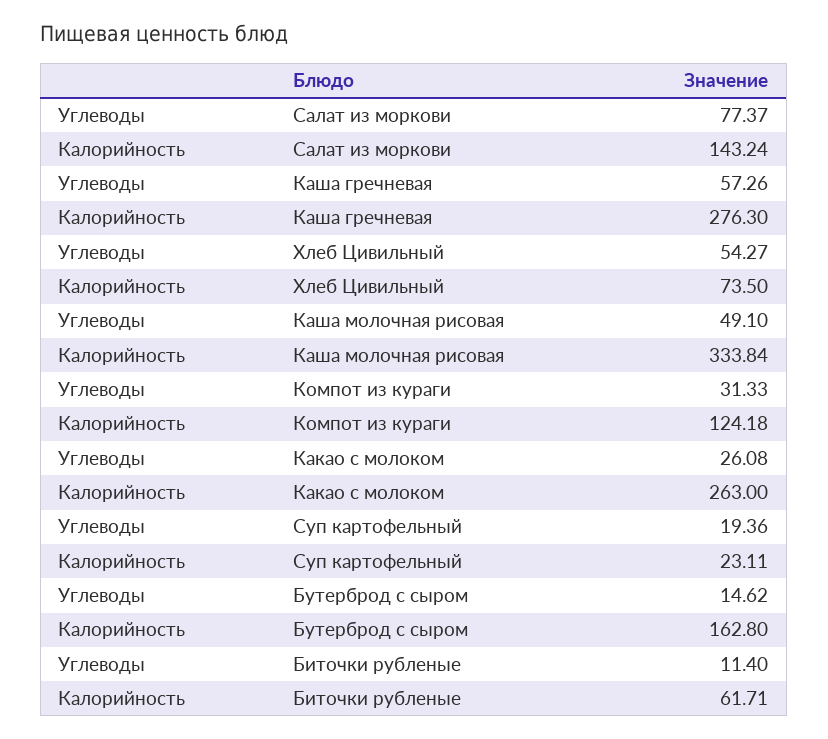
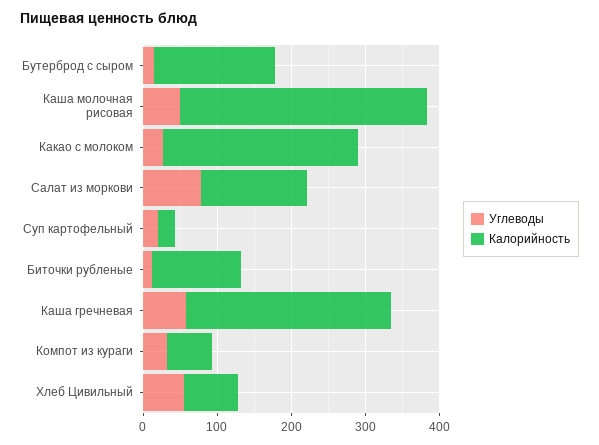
Калорийность, Компот из кураги: 124.18 -> 60
Калорийность, Биточки рубленые: 61.71 -> 120

